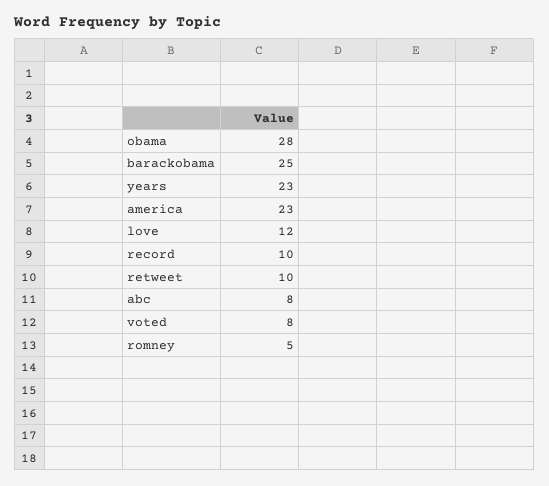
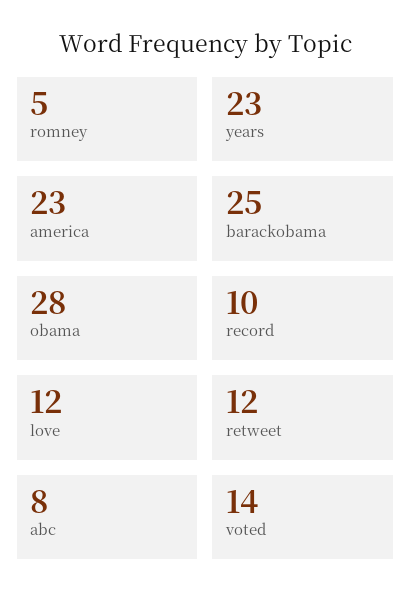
retweet: 10 -> 12
voted: 8 -> 14

